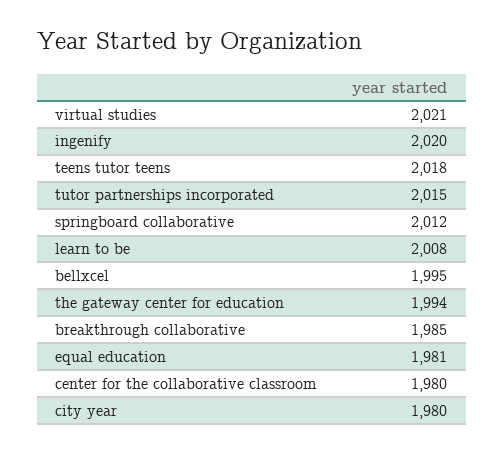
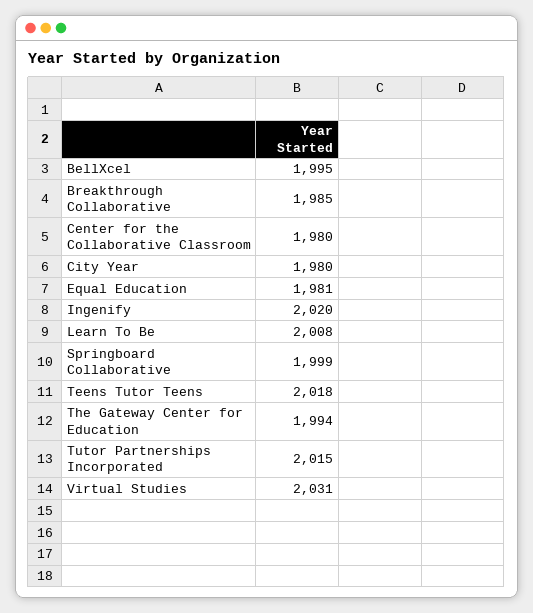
virtual studies: 2021 -> 2031
springboard collaborative: 2012 -> 1999

